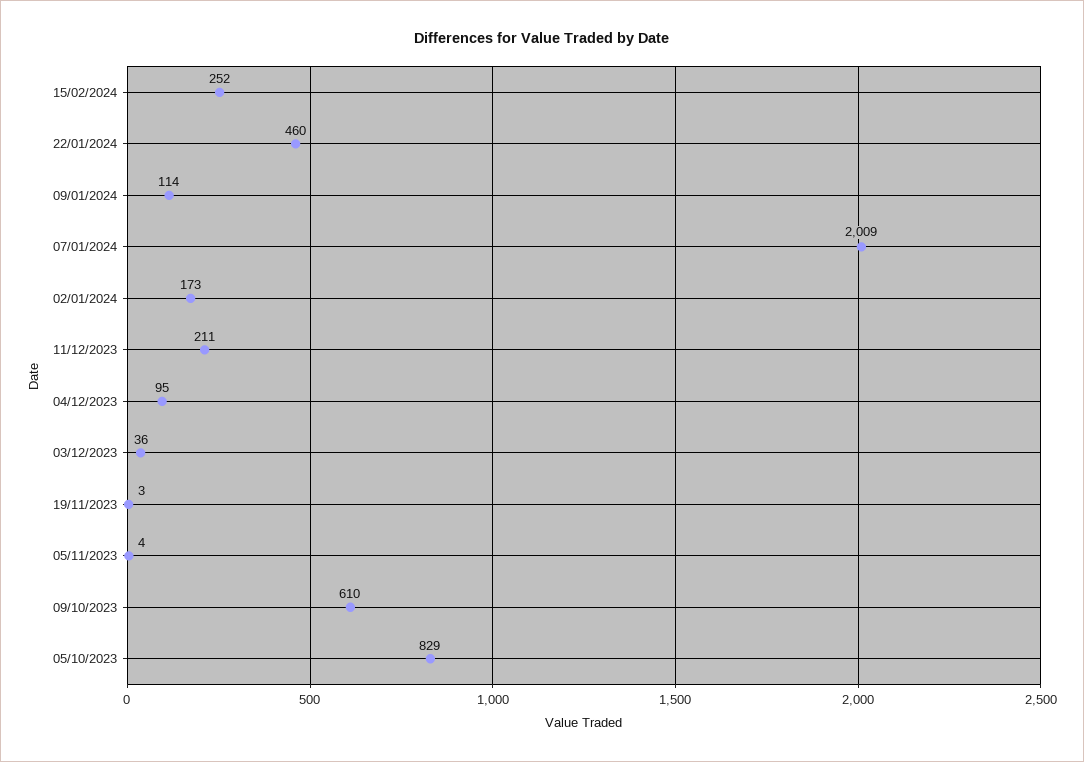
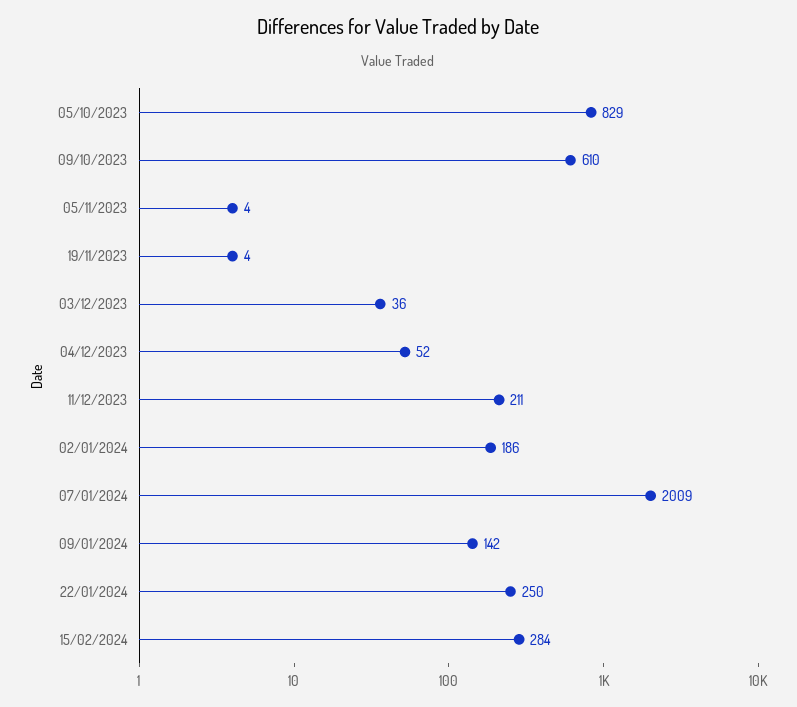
15/02/2024: 252 -> 284
22/01/2024: 460 -> 250
09/01/2024: 114 -> 142
02/01/2024: 173 -> 186
04/12/2023: 95 -> 52
19/11/2023: 3 -> 4

